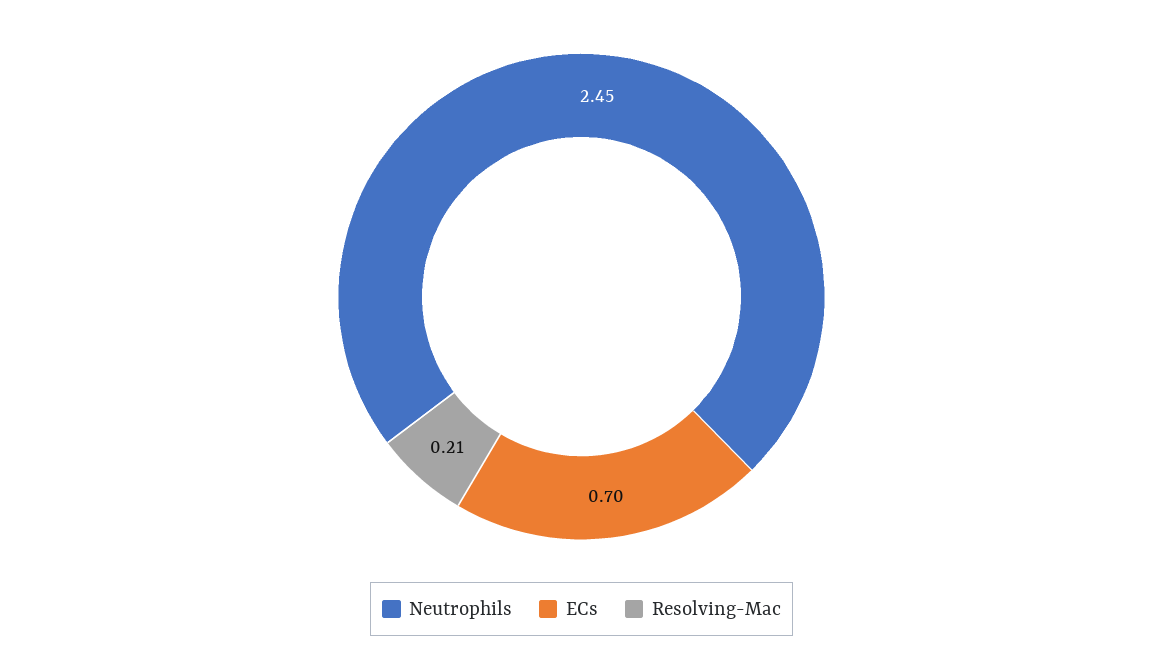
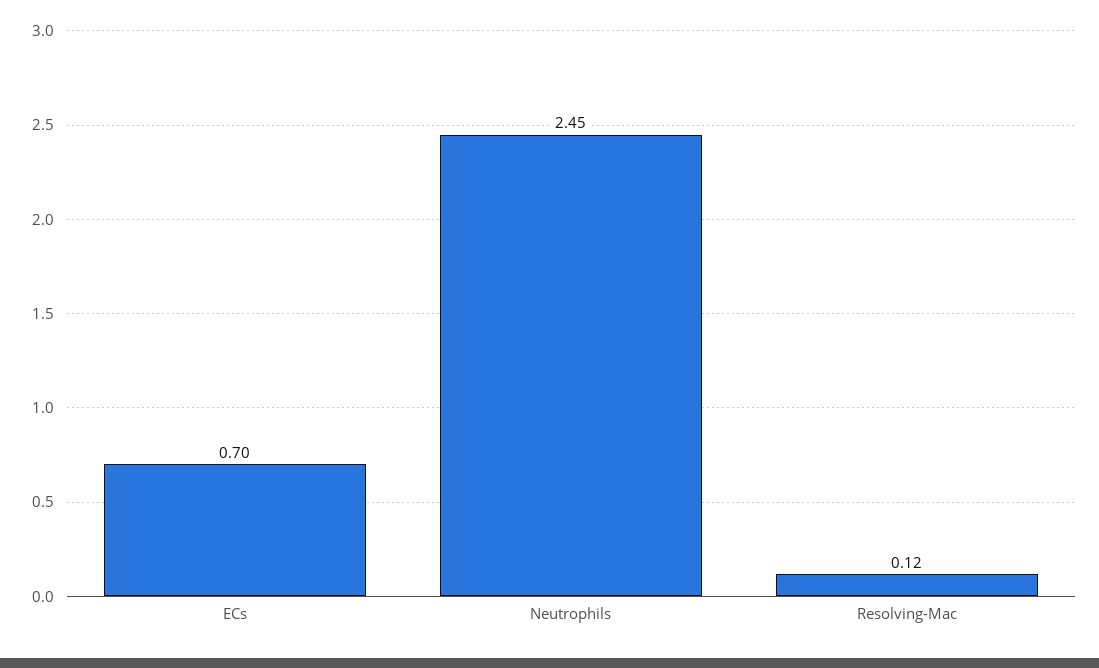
Resolving-Mac: 0.21 -> 0.12

